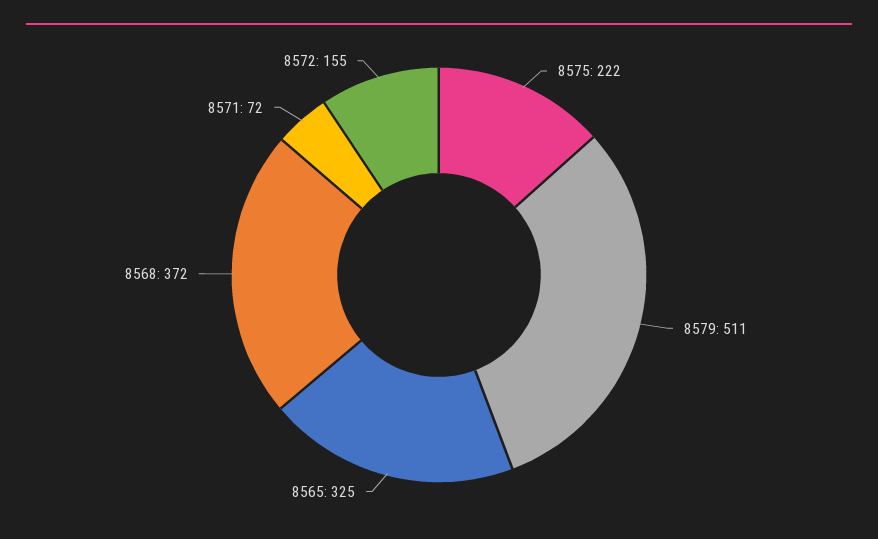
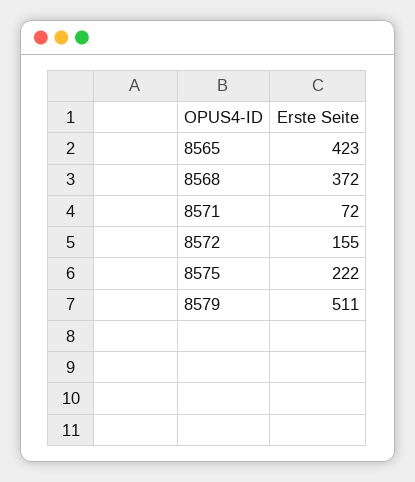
8565: 325 -> 423

